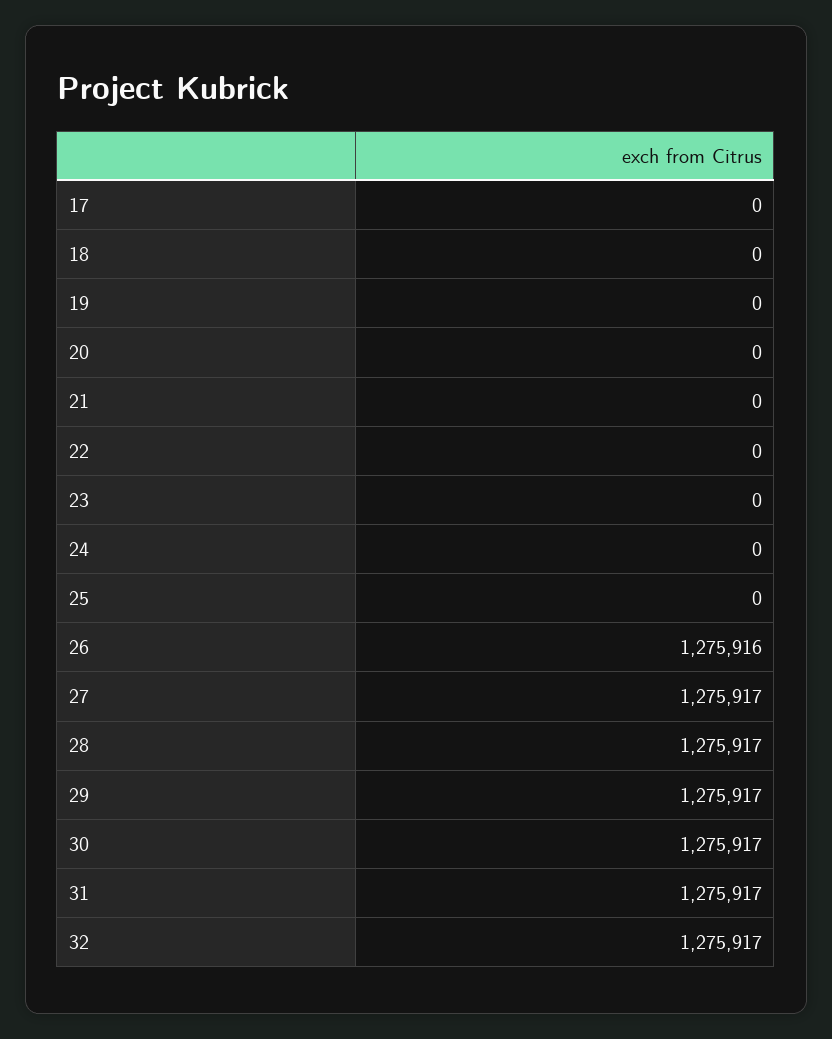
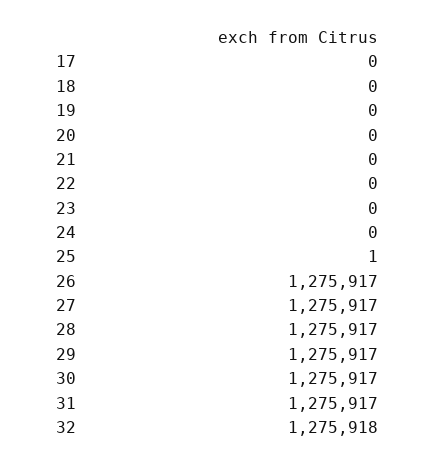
25: 0 -> 1
26: 1275916 -> 1275917
32: 1275917 -> 1275918

